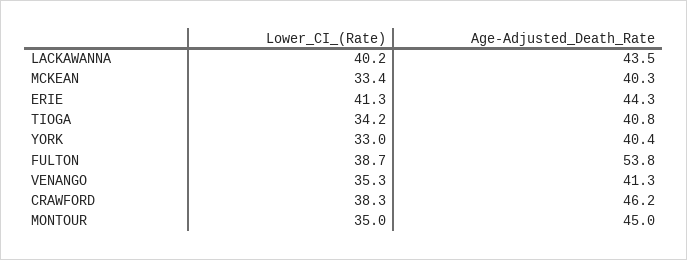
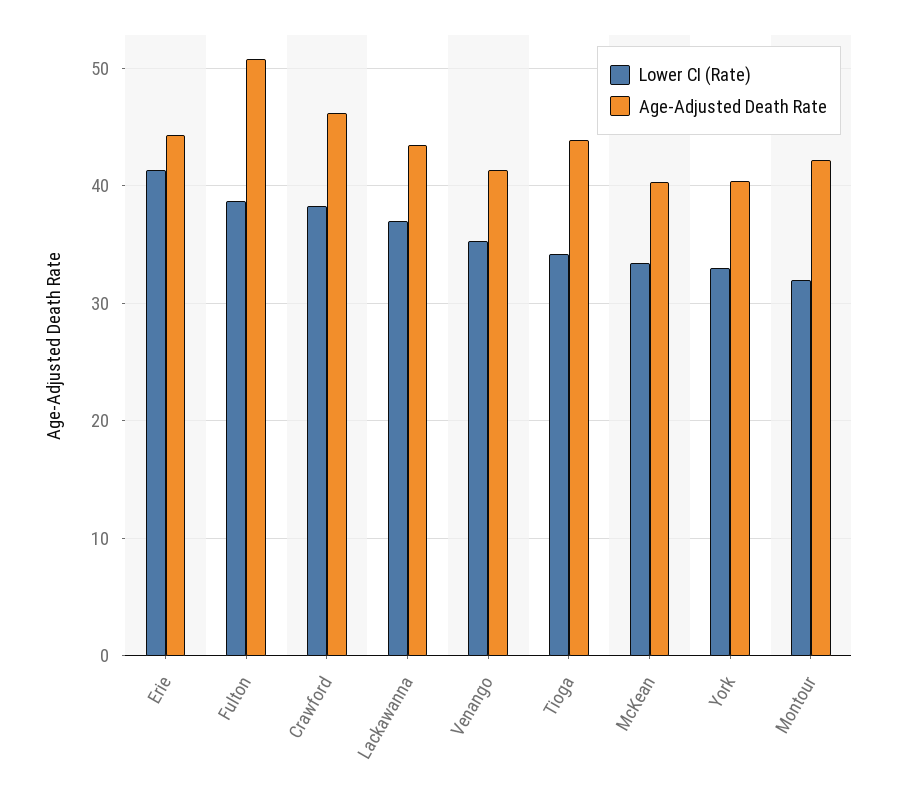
Lower_CI_(Rate), LACKAWANNA: 40.2 -> 37
Age-Adjusted_Death_Rate, TIOGA: 40.8 -> 44
Age-Adjusted_Death_Rate, FULTON: 53.8 -> 51
Lower_CI_(Rate), MONTOUR: 35 -> 32
Age-Adjusted_Death_Rate, MONTOUR: 45 -> 42

